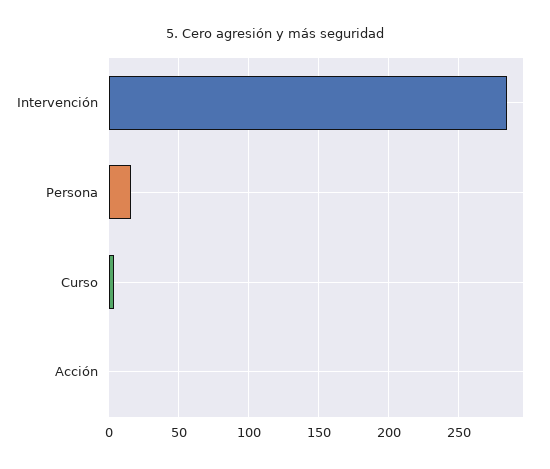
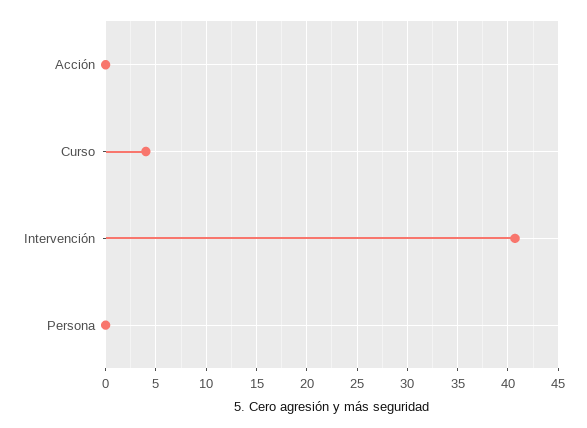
Intervención: 285 -> 41
Persona: 15 -> 0

